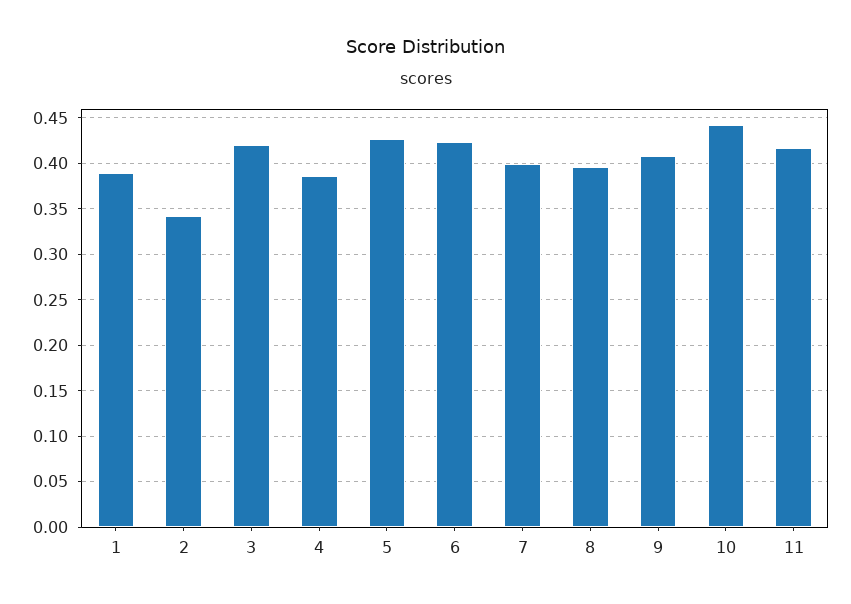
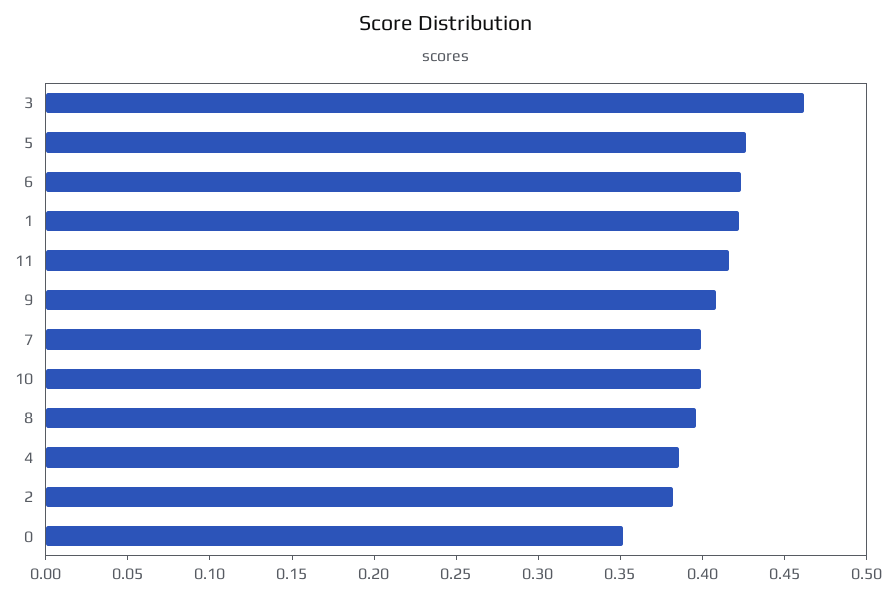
1: 0.39 -> 0.42
2: 0.34 -> 0.38
3: 0.42 -> 0.46
10: 0.44 -> 0.4
0: none -> 0.35

